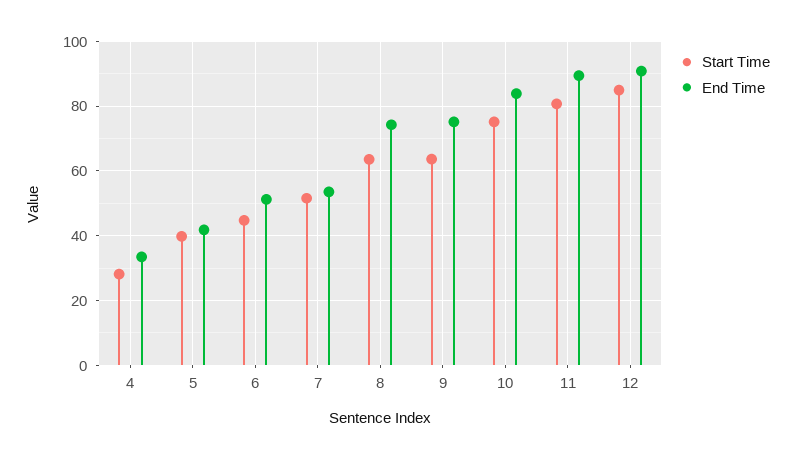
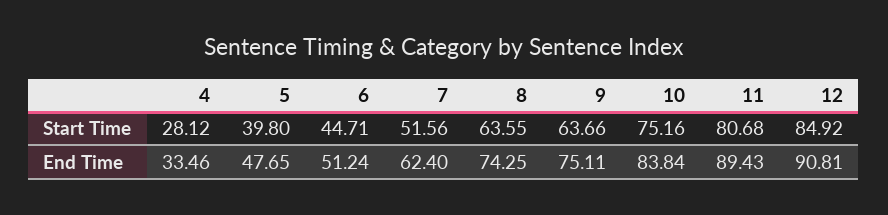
End Time, 5: 42 -> 47.65
End Time, 7: 54 -> 62.4

